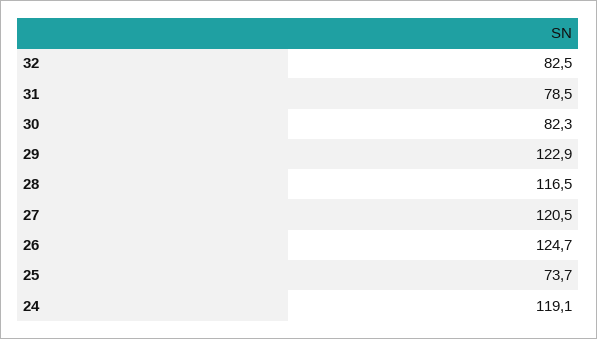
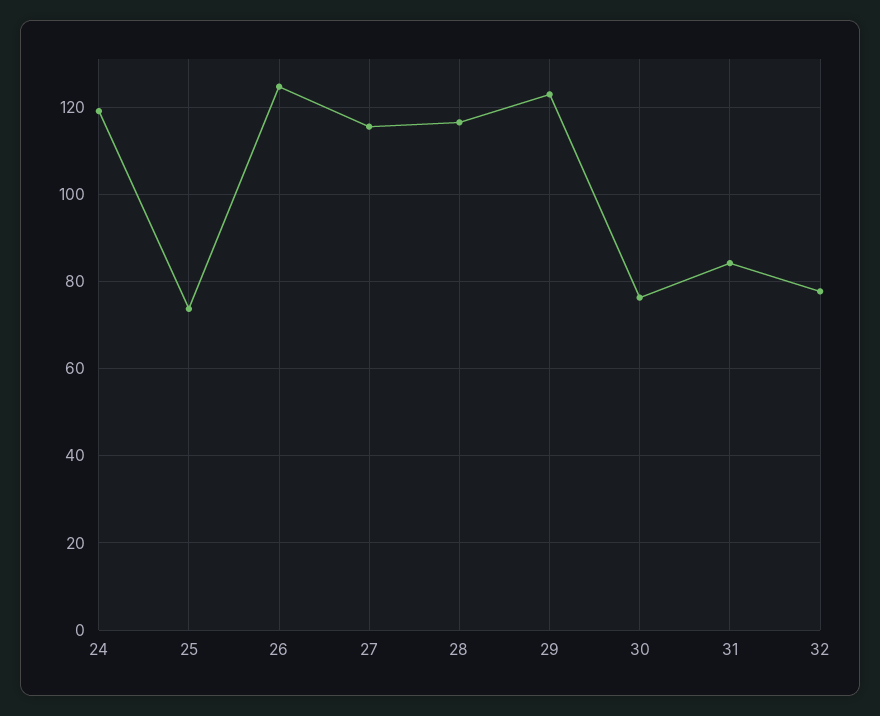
32: 82.5 -> 78
31: 78.5 -> 84
30: 82.3 -> 76
27: 120.5 -> 116

